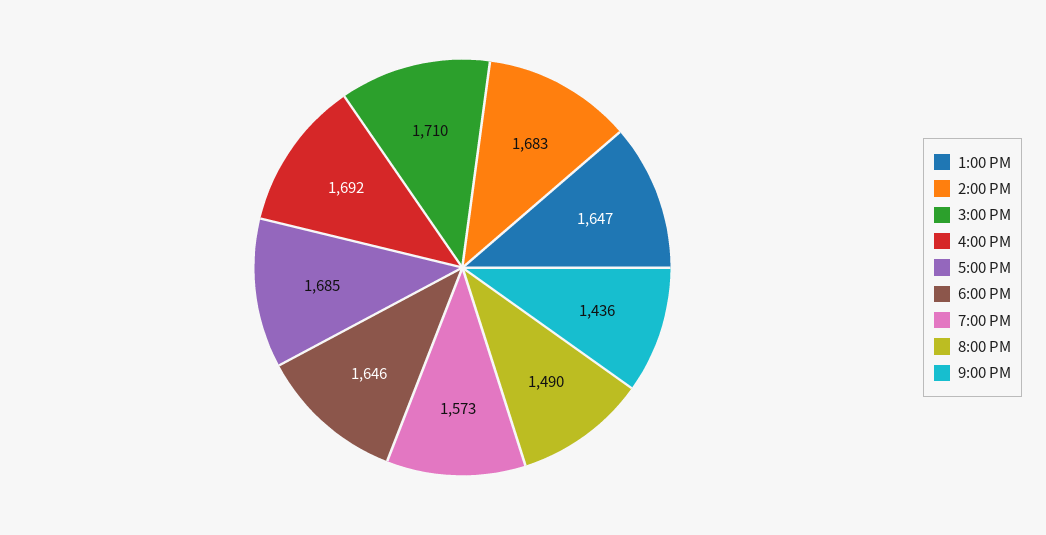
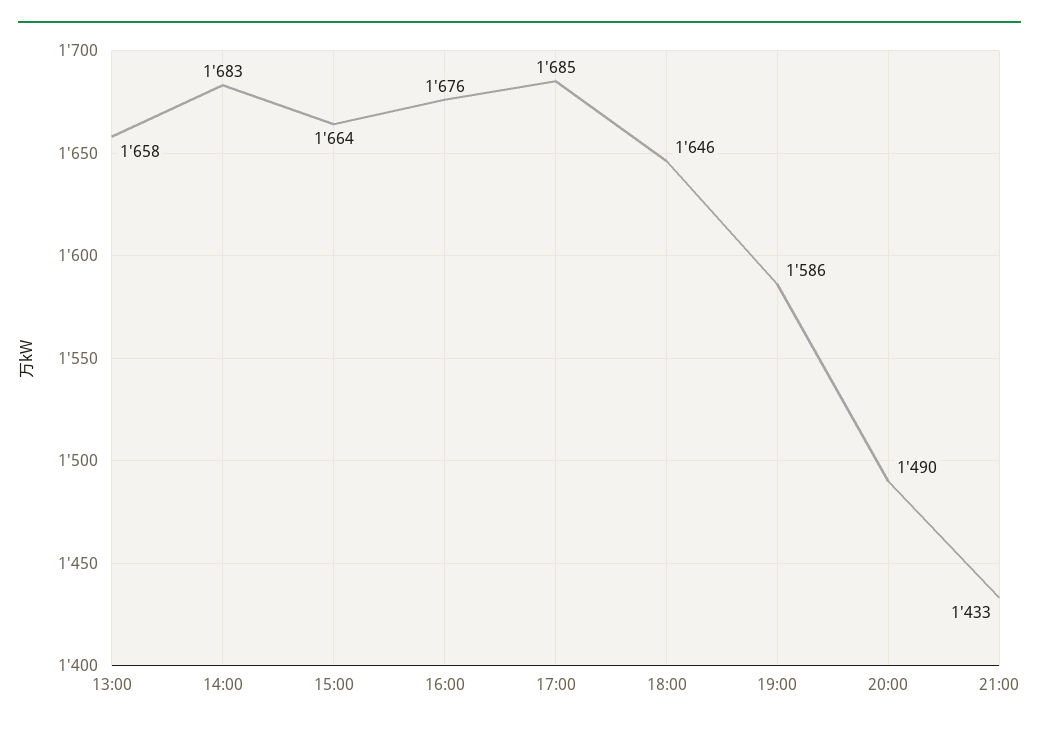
1:00 PM: 1647 -> 1658
3:00 PM: 1710 -> 1664
4:00 PM: 1692 -> 1676
7:00 PM: 1573 -> 1586
9:00 PM: 1436 -> 1433

